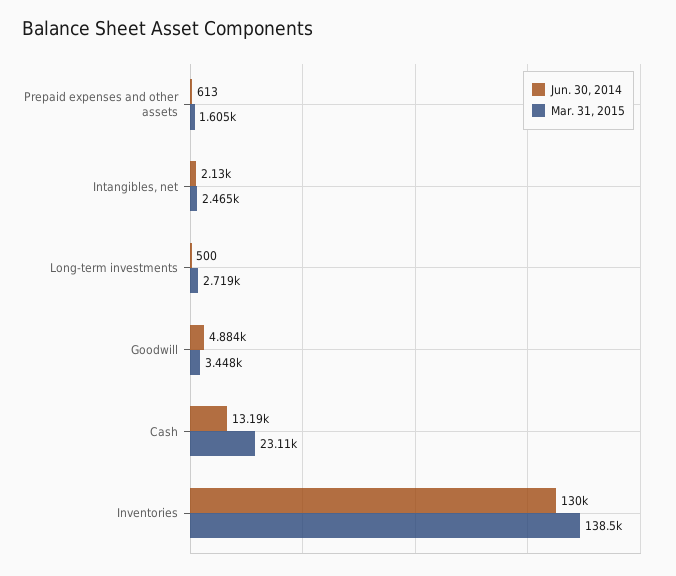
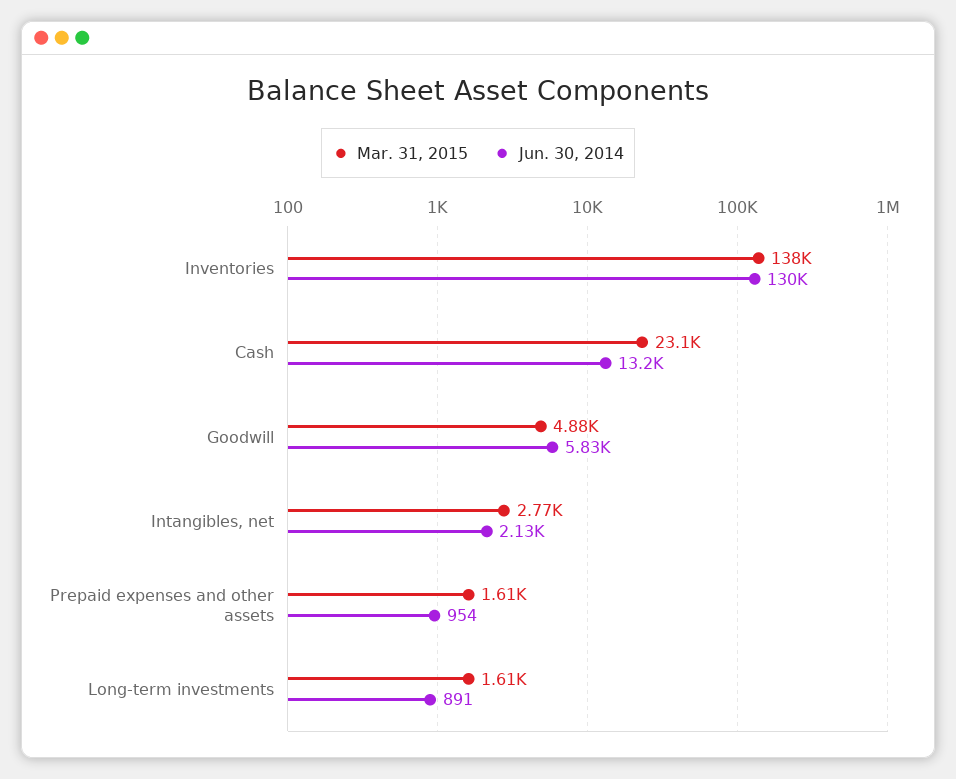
Jun. 30, 2014, Prepaid expenses and other assets: 613 -> 954
Mar. 31, 2015, Intangibles, net: 2465 -> 2770
Jun. 30, 2014, Long-term investments: 500 -> 891
Mar. 31, 2015, Long-term investments: 2719 -> 1610
Jun. 30, 2014, Goodwill: 4884 -> 5830
Mar. 31, 2015, Goodwill: 3448 -> 4880

